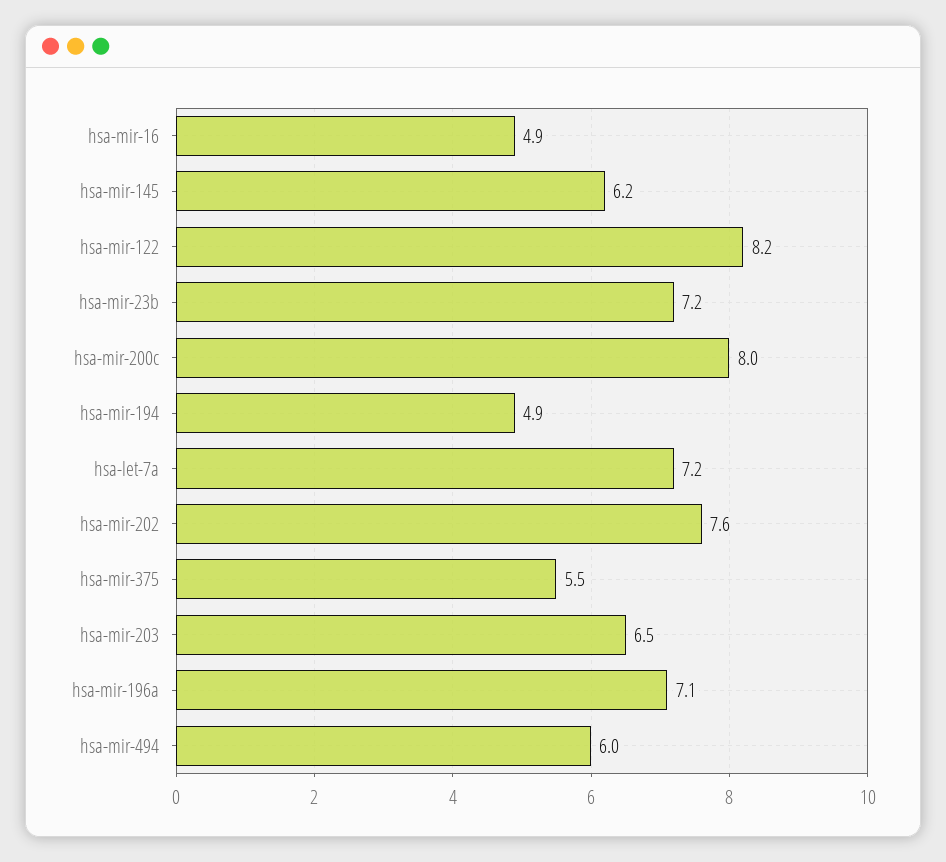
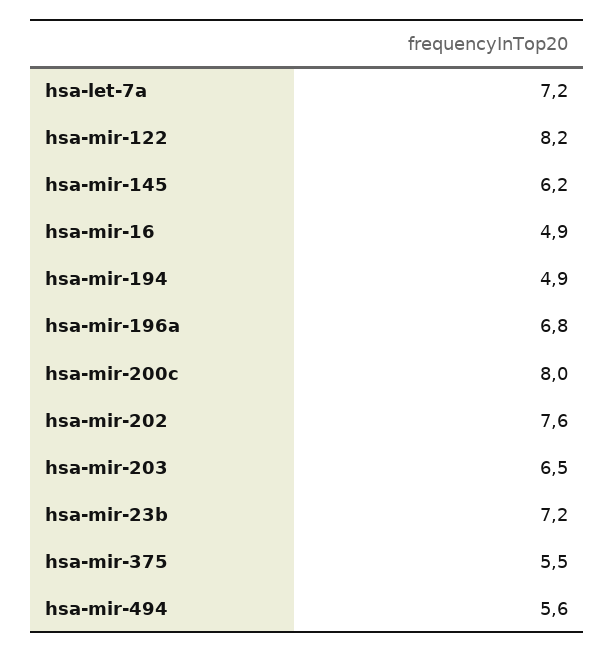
hsa-mir-196a: 7.1 -> 6.8
hsa-mir-494: 6 -> 5.6

